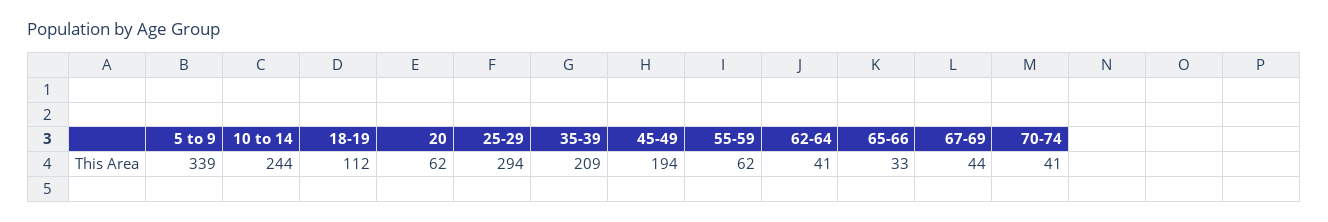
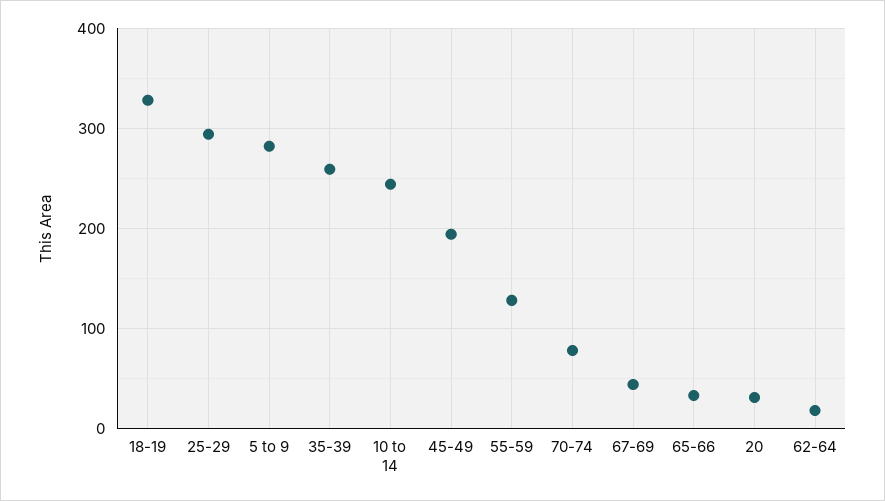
5 to 9: 339 -> 280
18-19: 112 -> 330
20: 62 -> 30
35-39: 209 -> 260
55-59: 62 -> 130
62-64: 41 -> 20
70-74: 41 -> 80

